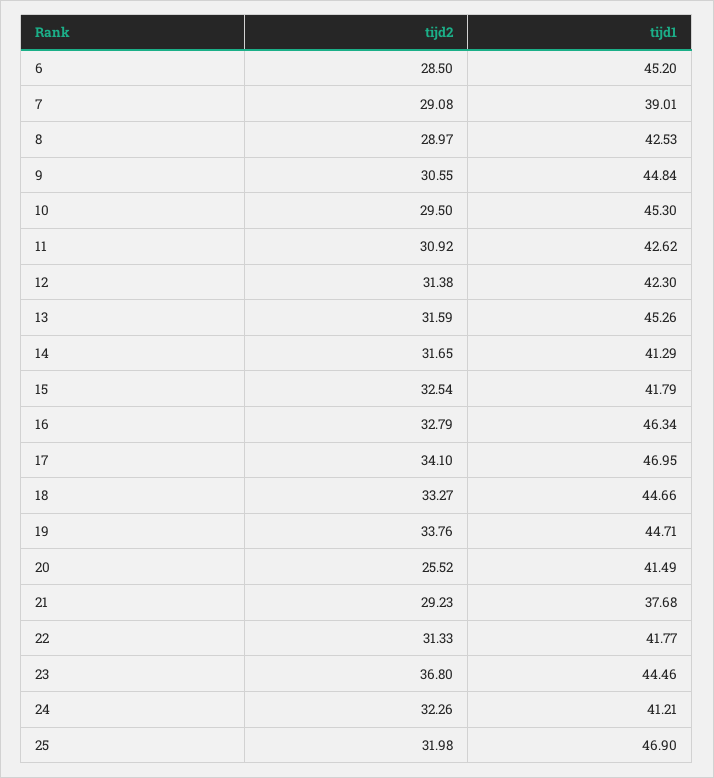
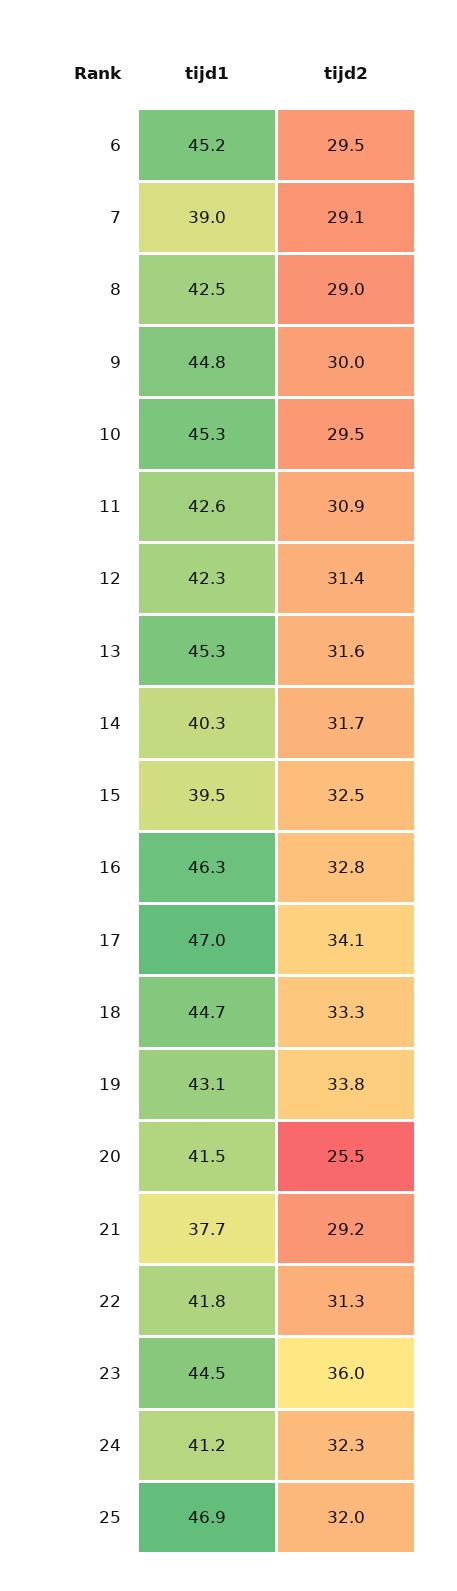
tijd2, 6: 28.5 -> 29.5
tijd2, 9: 30.55 -> 30
tijd1, 14: 41.29 -> 40.3
tijd1, 15: 41.79 -> 39.5
tijd1, 19: 44.71 -> 43.1
tijd2, 23: 36.8 -> 36

